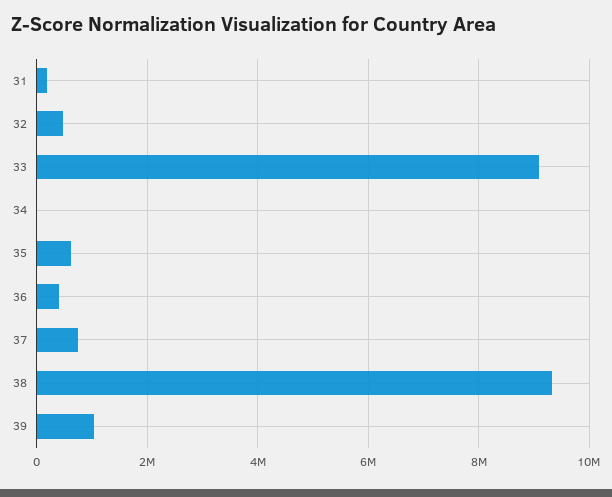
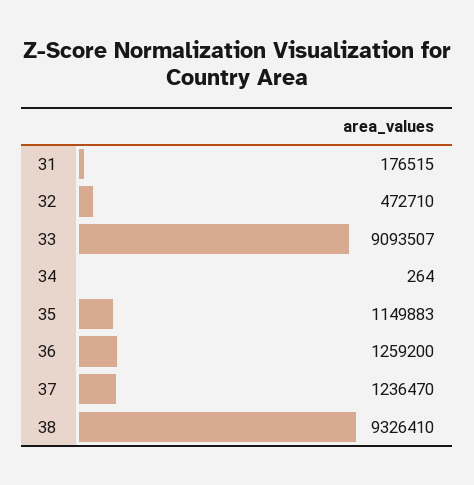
35: 600000 -> 1149883
36: 400000 -> 1259200
37: 800000 -> 1236470
39: 1000000 -> none

